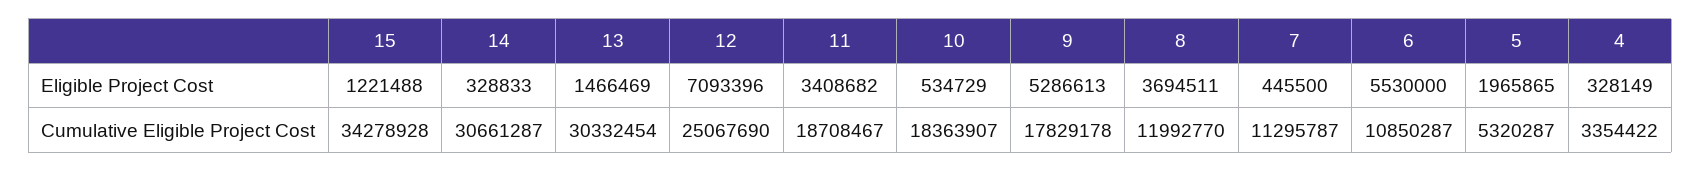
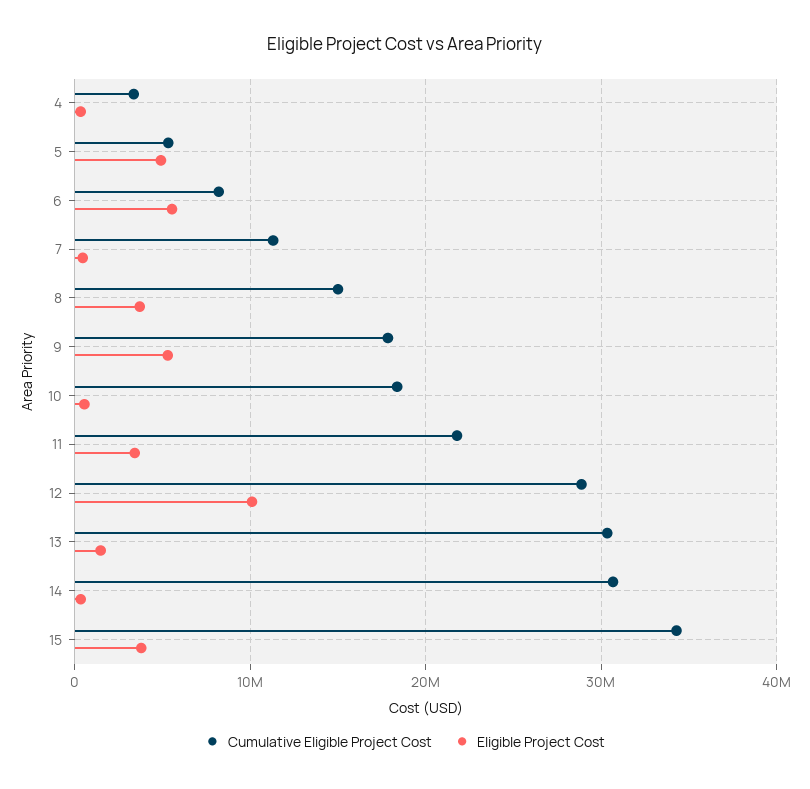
Eligible Project Cost, 15: 1221488 -> 4000000
Eligible Project Cost, 12: 7093396 -> 10000000
Eligible Project Cost, 5: 1965865 -> 5000000
Cumulative Eligible Project Cost, 12: 25067690 -> 29000000
Cumulative Eligible Project Cost, 11: 18708467 -> 22000000
Cumulative Eligible Project Cost, 8: 11992770 -> 15000000
Cumulative Eligible Project Cost, 6: 10850287 -> 8000000

